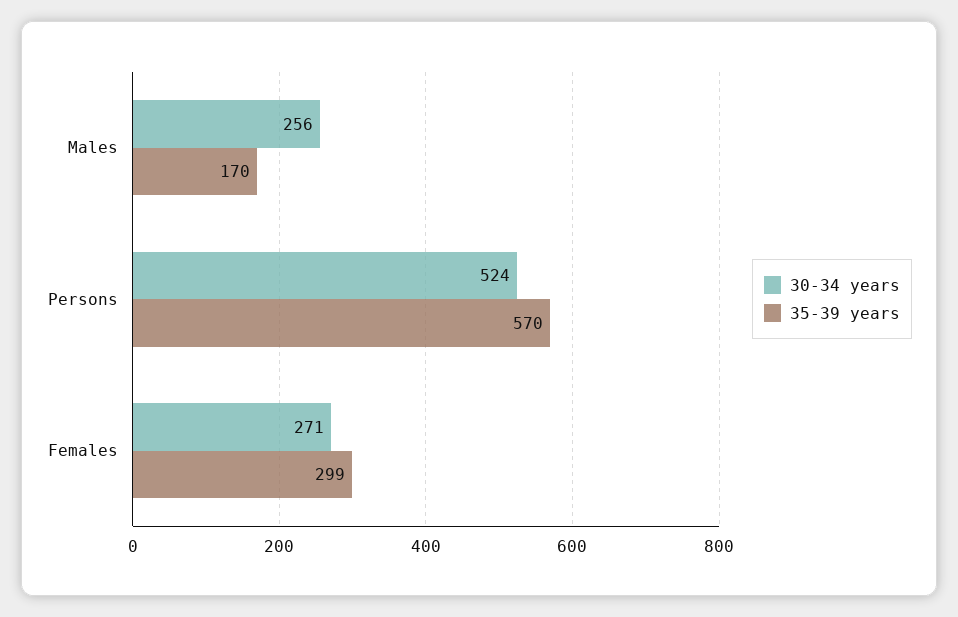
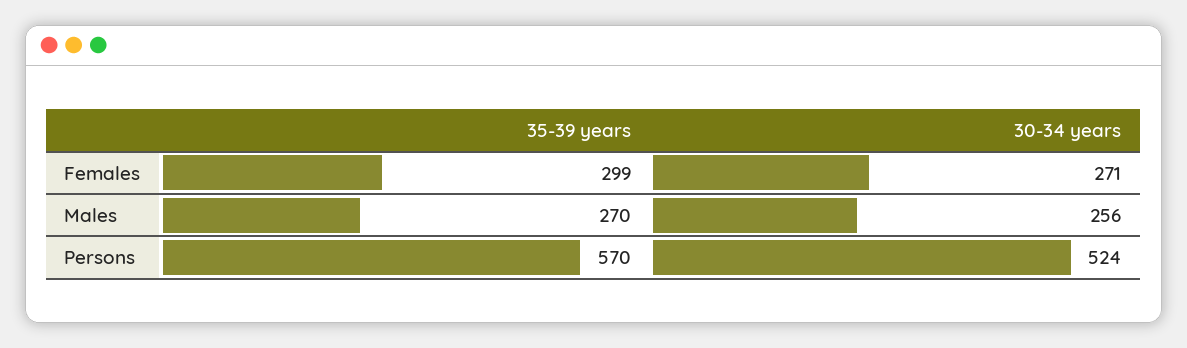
35-39 years, Males: 170 -> 270

